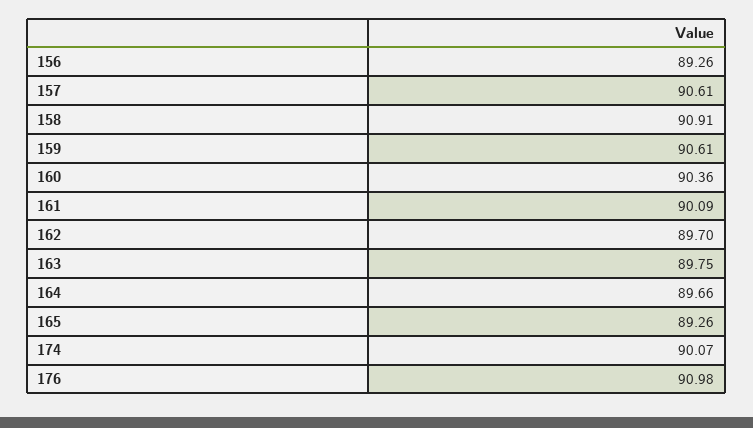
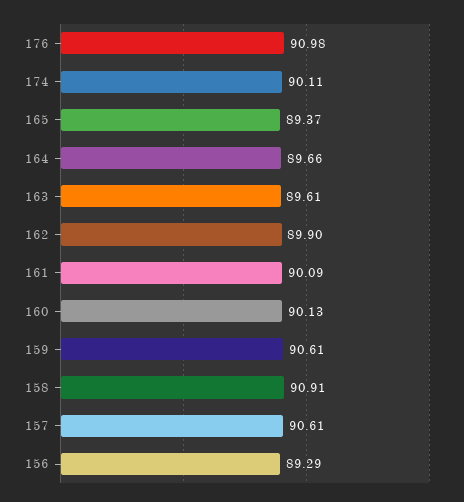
156: 89.26 -> 89.29
160: 90.36 -> 90.13
162: 89.7 -> 89.9
163: 89.75 -> 89.61
165: 89.26 -> 89.37
174: 90.07 -> 90.11

